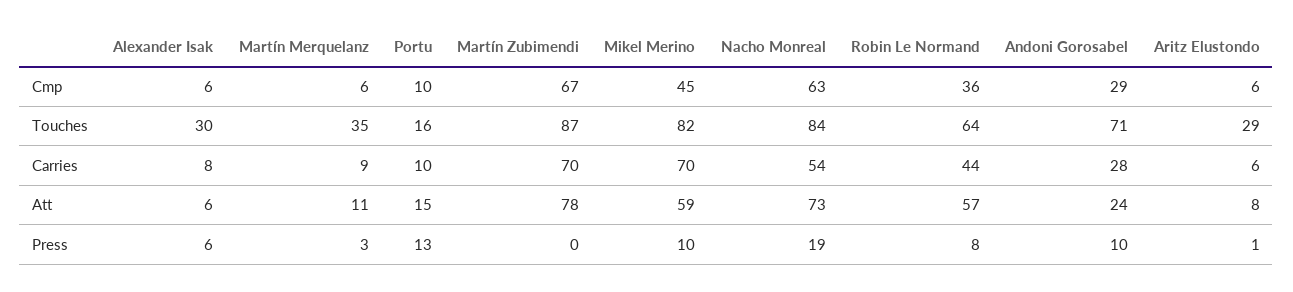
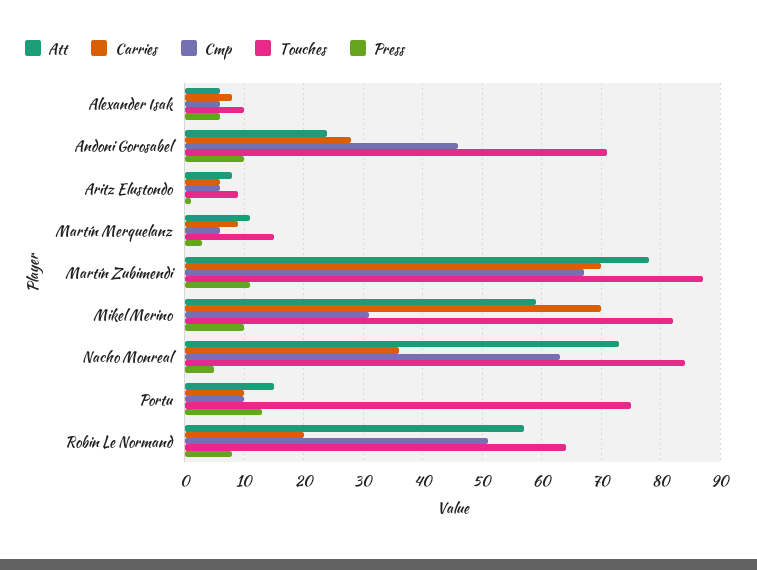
Cmp, Mikel Merino: 45 -> 30
Cmp, Robin Le Normand: 36 -> 50
Cmp, Andoni Gorosabel: 29 -> 45
Touches, Alexander Isak: 30 -> 10
Touches, Martín Merquelanz: 35 -> 15
Touches, Portu: 16 -> 75
Touches, Aritz Elustondo: 29 -> 10
Carries, Nacho Monreal: 54 -> 35
Carries, Robin Le Normand: 44 -> 20
Press, Martín Zubimendi: 0 -> 10
Press, Nacho Monreal: 19 -> 5

